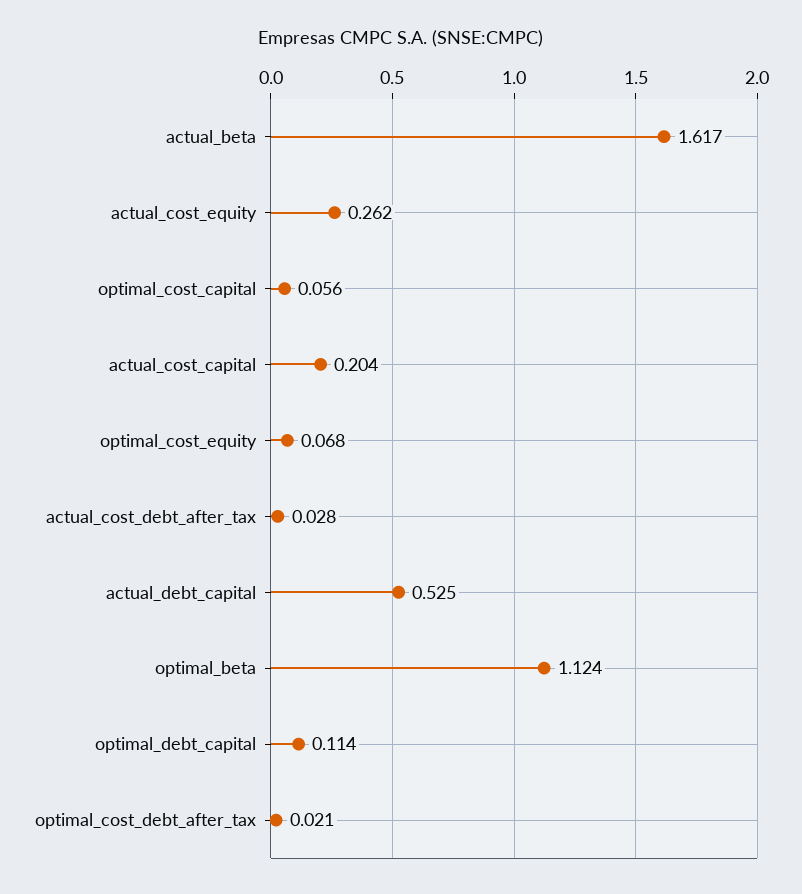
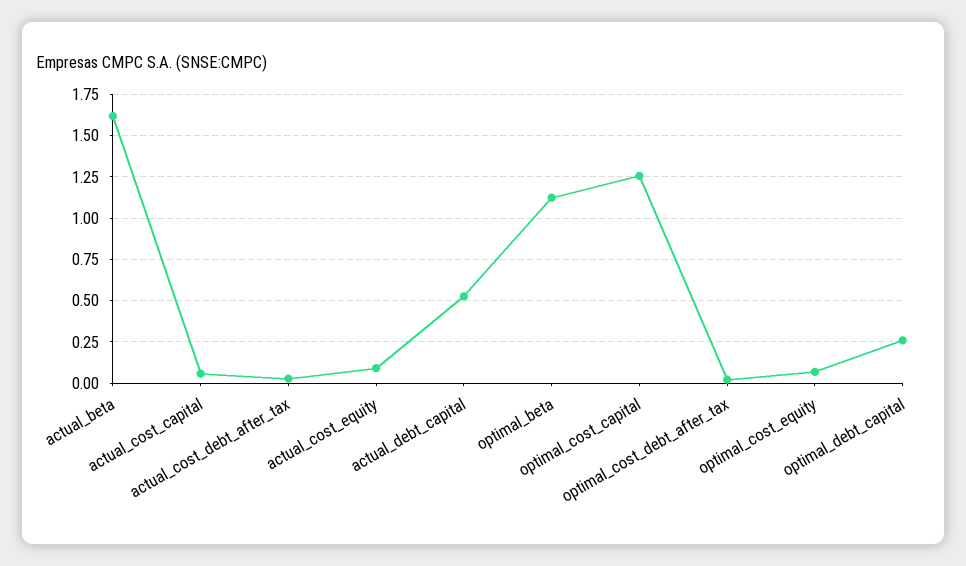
actual_cost_equity: 0.262 -> 0.1
optimal_cost_capital: 0.056 -> 1.25
actual_cost_capital: 0.204 -> 0.05
optimal_debt_capital: 0.114 -> 0.25

